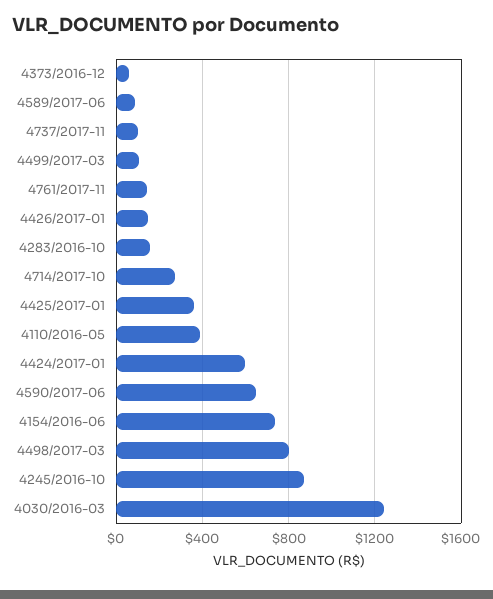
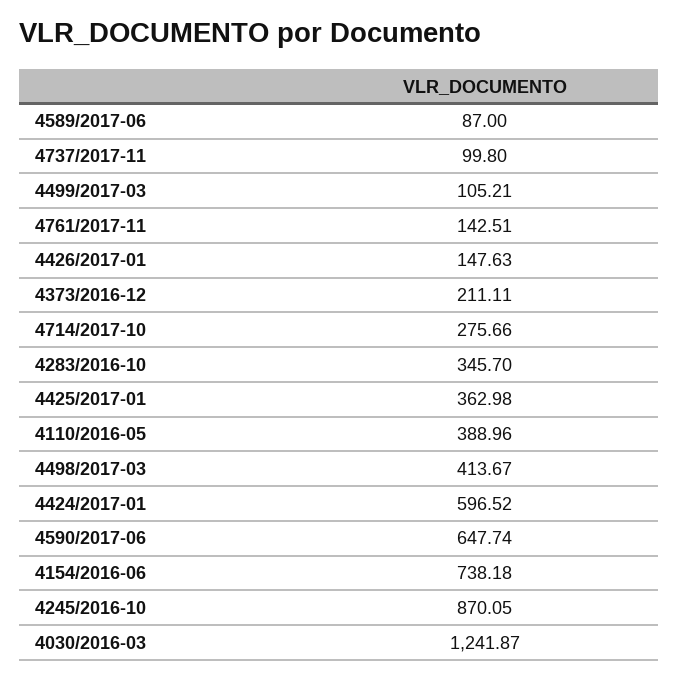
4373/2016-12: 50 -> 211.11
4283/2016-10: 150 -> 345.7
4498/2017-03: 800 -> 413.67

